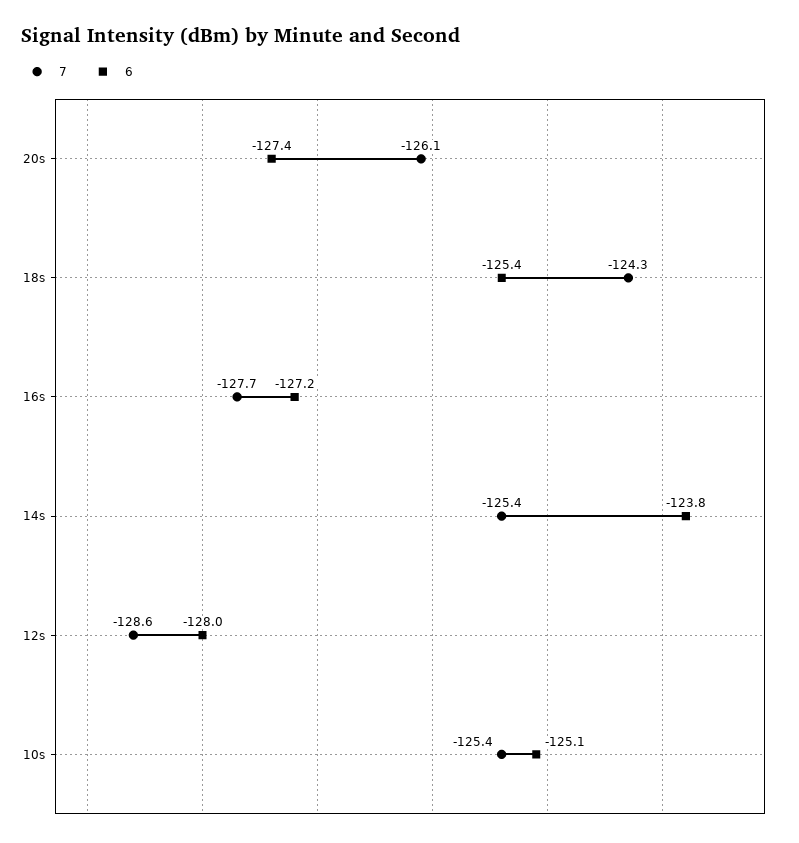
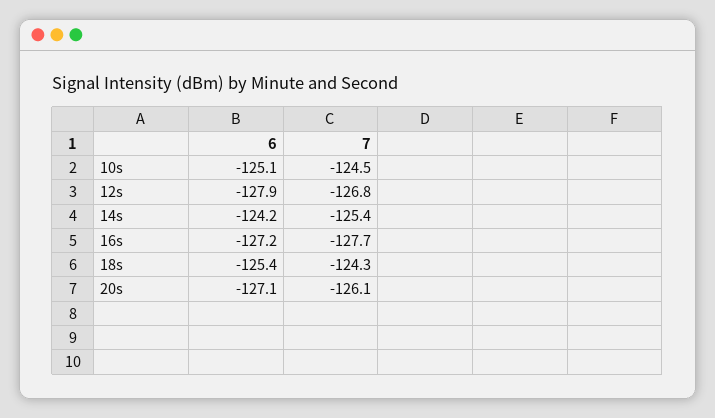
6, 20s: -127.4 -> -127.1
6, 14s: -123.8 -> -124.2
7, 12s: -128.6 -> -126.8
6, 12s: -128 -> -127.9
7, 10s: -125.4 -> -124.5

